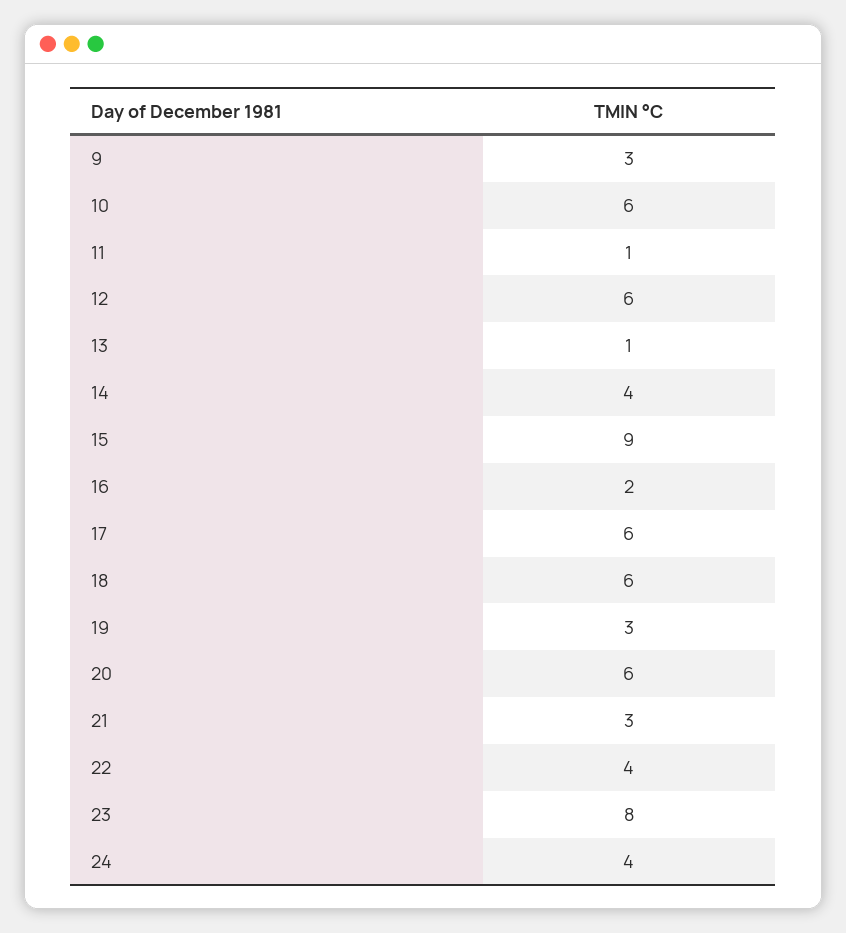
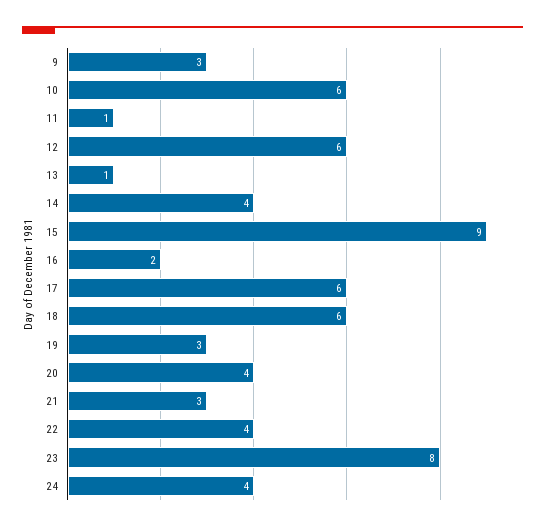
20: 6 -> 4

